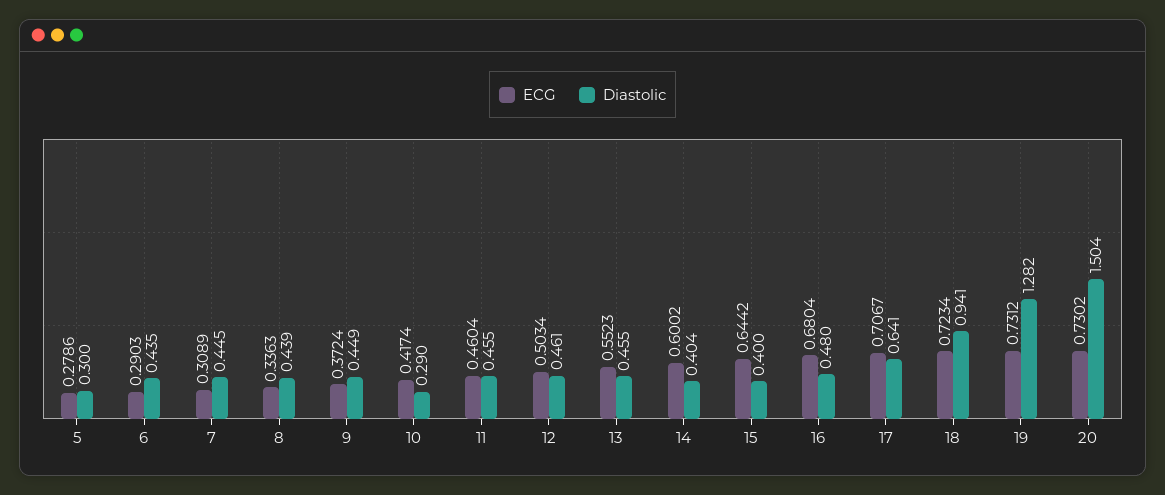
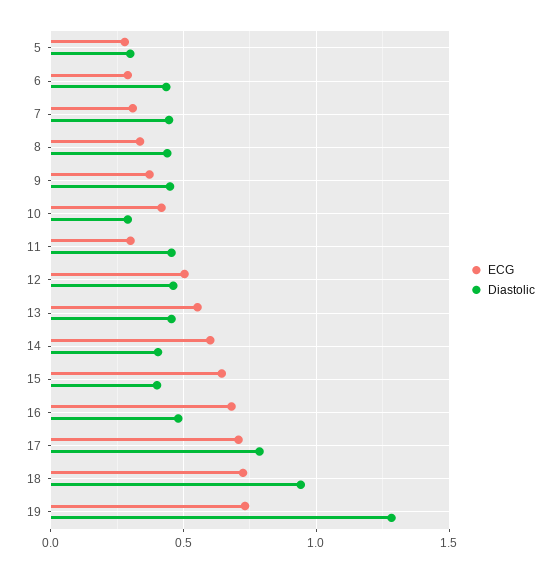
ECG, 11: 0.4604 -> 0.3
Diastolic, 17: 0.641 -> 0.8
ECG, 20: 0.7302 -> none
Diastolic, 20: 1.504 -> none

